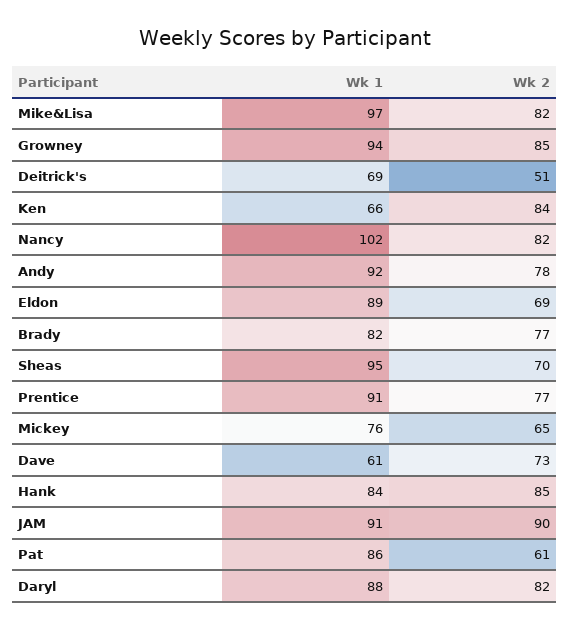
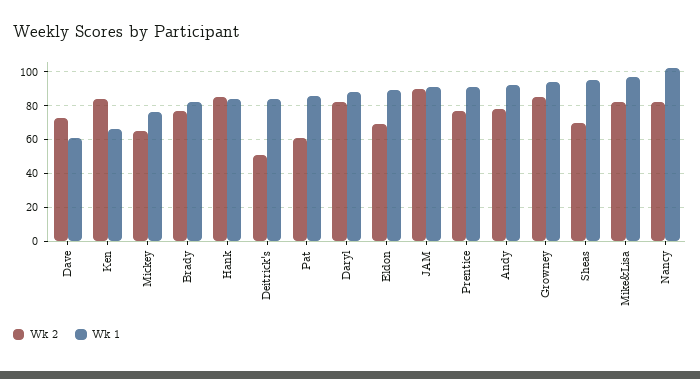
Wk 1, Deitrick's: 69 -> 85

